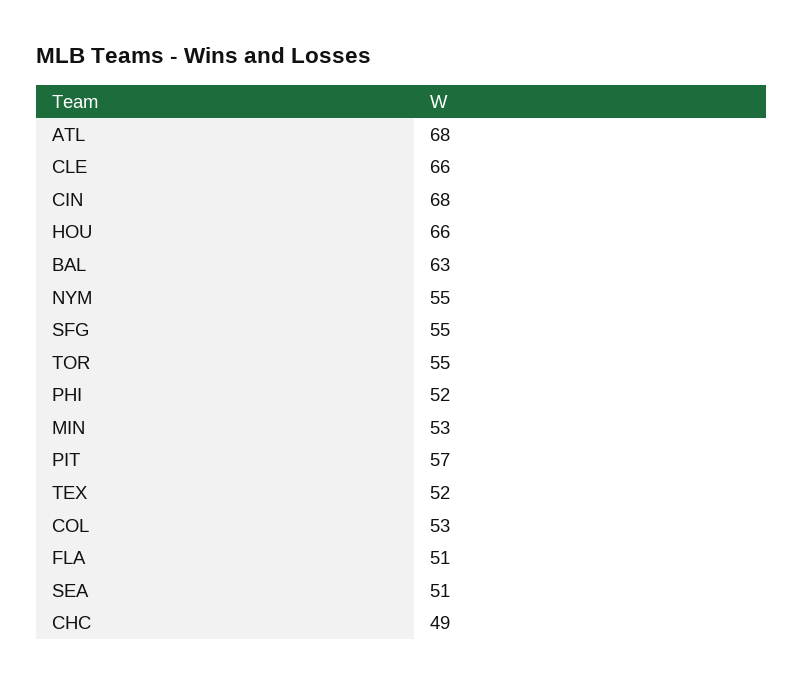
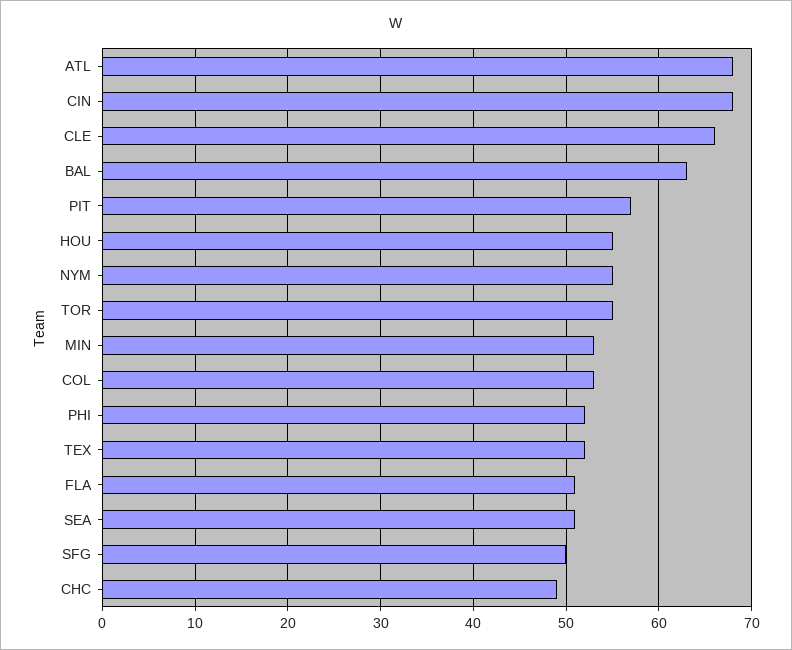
HOU: 66 -> 55
SFG: 55 -> 50

